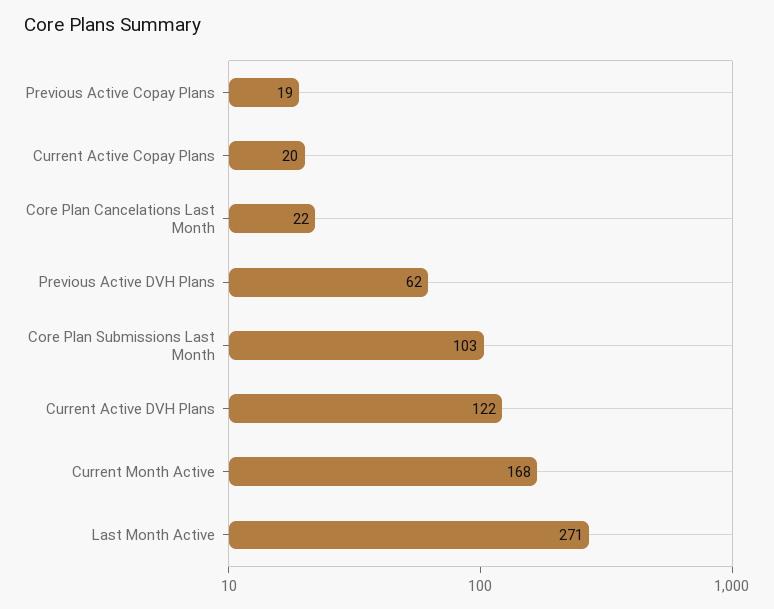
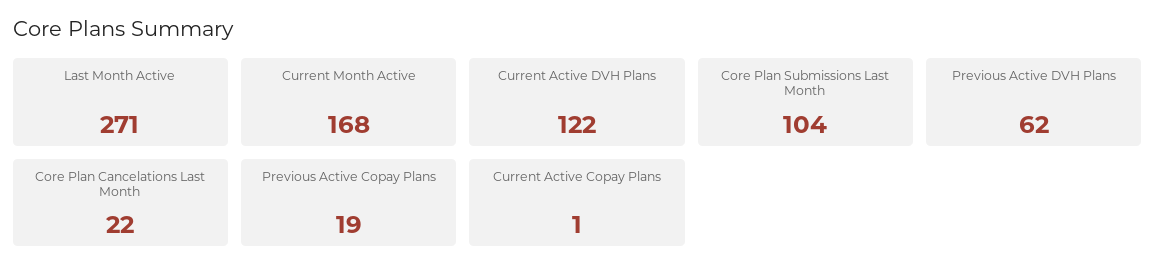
Current Active Copay Plans: 20 -> 1
Core Plan Submissions Last Month: 103 -> 104

